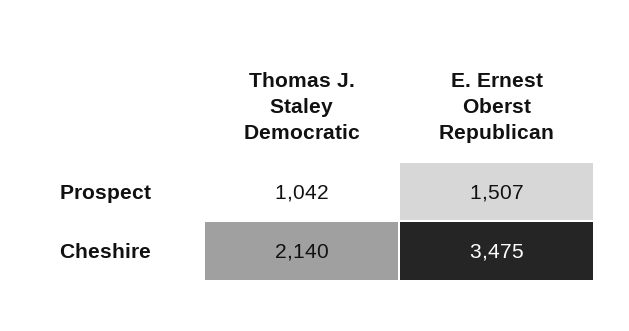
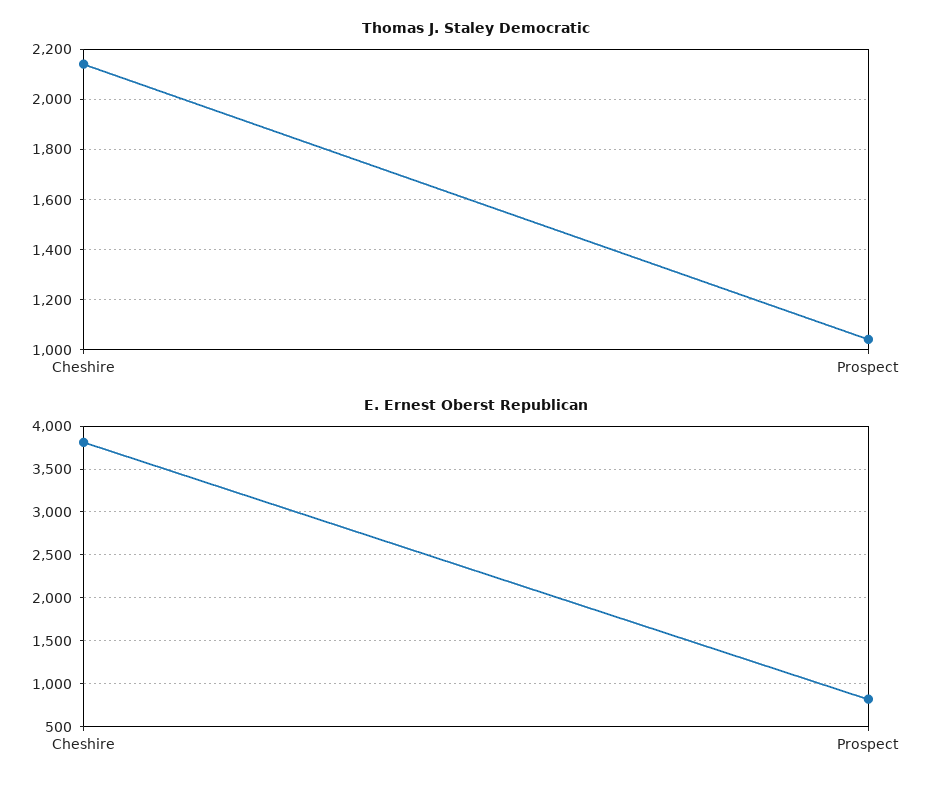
E. Ernest Oberst Republican, Prospect: 1507 -> 800
E. Ernest Oberst Republican, Cheshire: 3475 -> 3800

